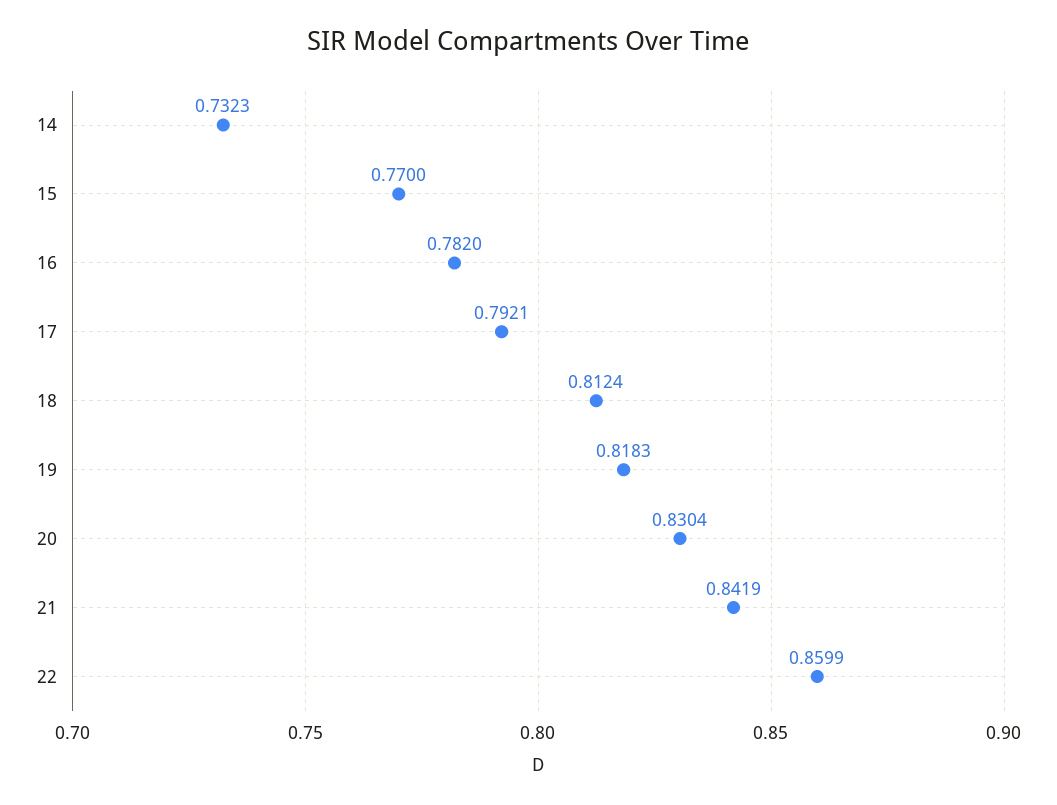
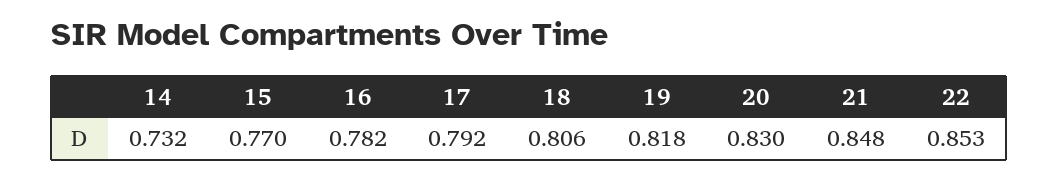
18: 0.8124 -> 0.806
21: 0.8419 -> 0.848
22: 0.8599 -> 0.853

